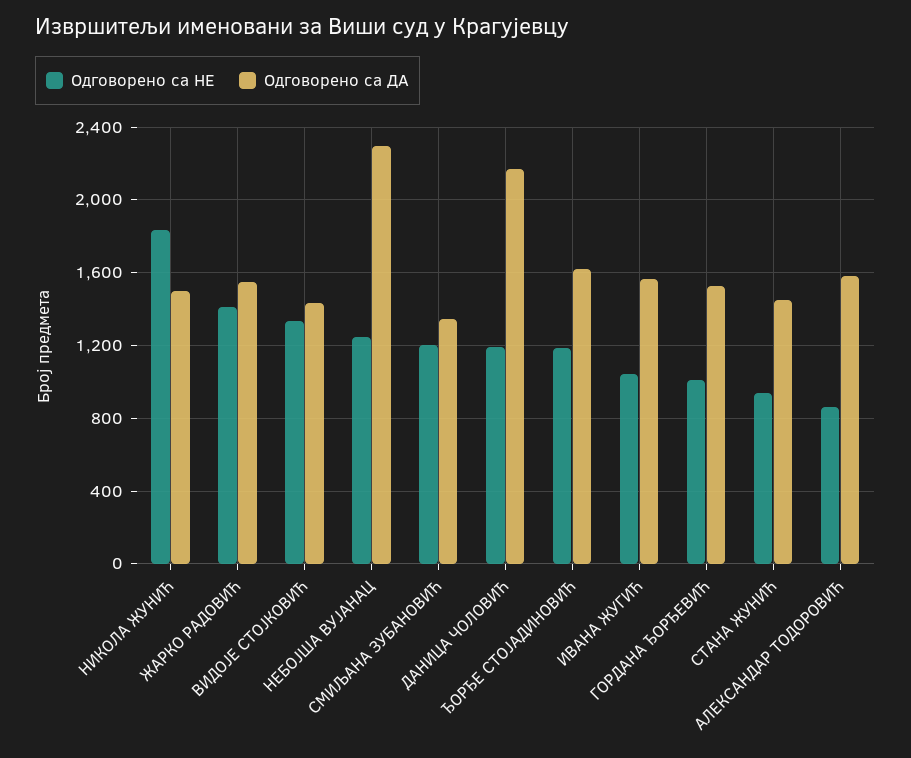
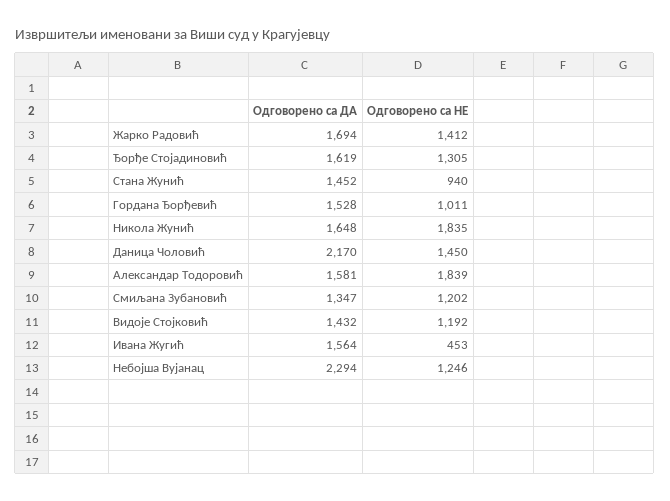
Одговорено са ДА, НИКОЛА ЖУНИЋ: 1500 -> 1648
Одговорено са ДА, ЖАРКО РАДОВИЋ: 1550 -> 1694
Одговорено са НЕ, ВИДОЈЕ СТОЈКОВИЋ: 1350 -> 1192
Одговорено са НЕ, ДАНИЦА ЧОЛОВИЋ: 1200 -> 1450
Одговорено са НЕ, ЂОРЂЕ СТОЈАДИНОВИЋ: 1200 -> 1305
Одговорено са НЕ, ИВАНА ЖУГИЋ: 1050 -> 453
Одговорено са НЕ, АЛЕКСАНДАР ТОДОРОВИЋ: 850 -> 1839

